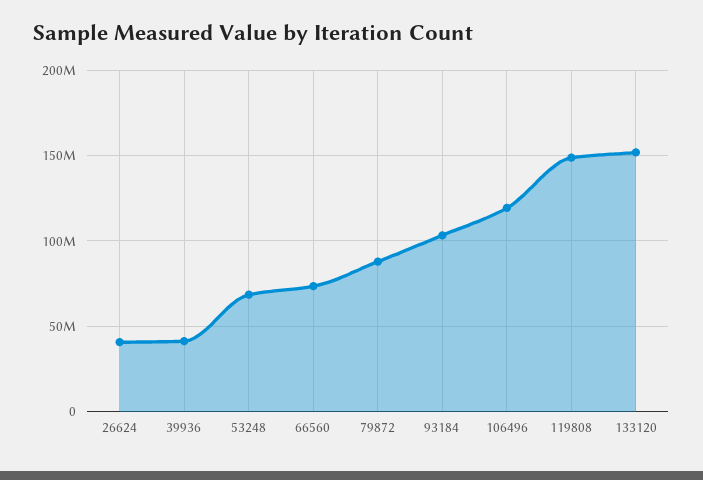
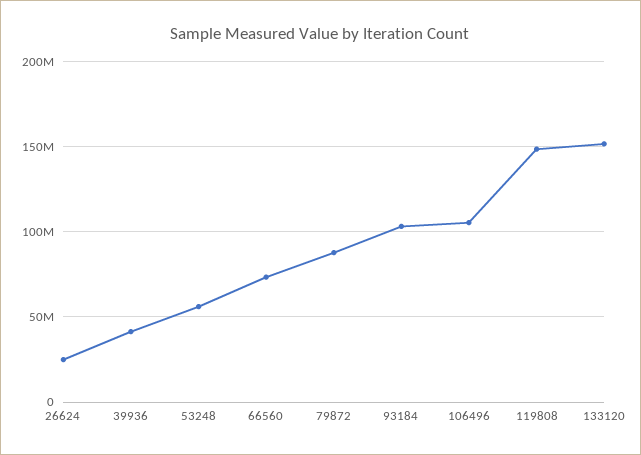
26624: 40000000 -> 25000000
53248: 70000000 -> 55000000
106496: 120000000 -> 105000000

